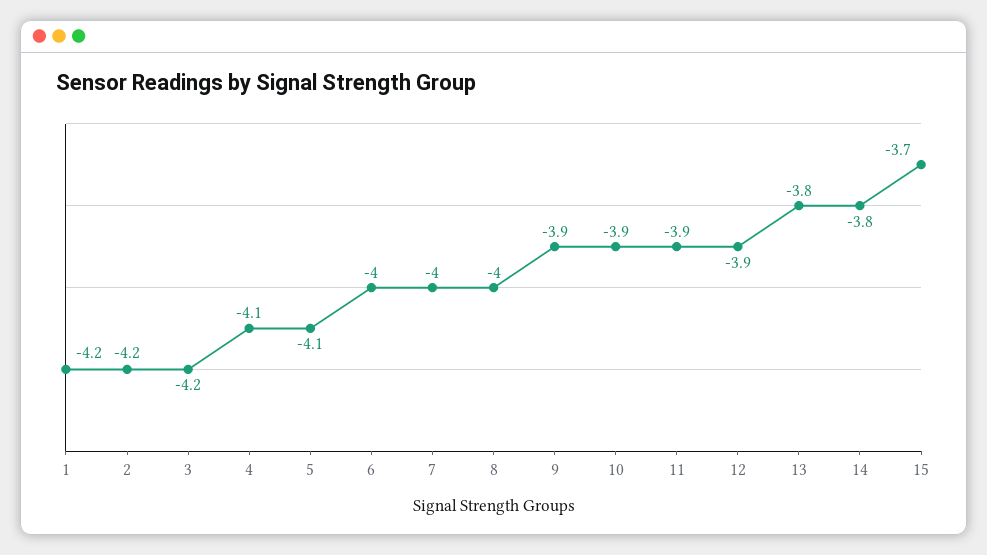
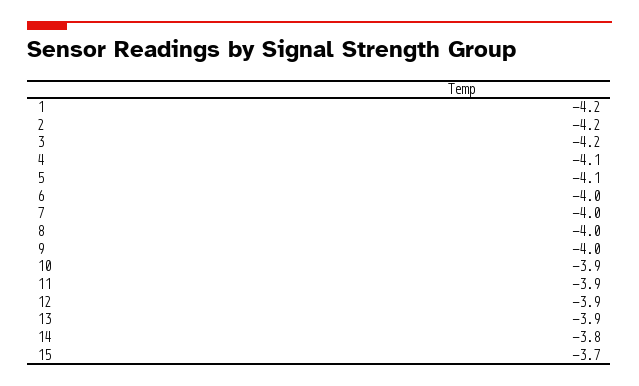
9: -3.9 -> -4
13: -3.8 -> -3.9

